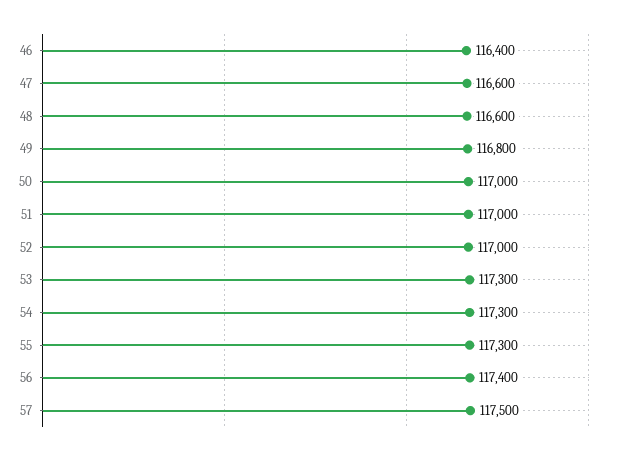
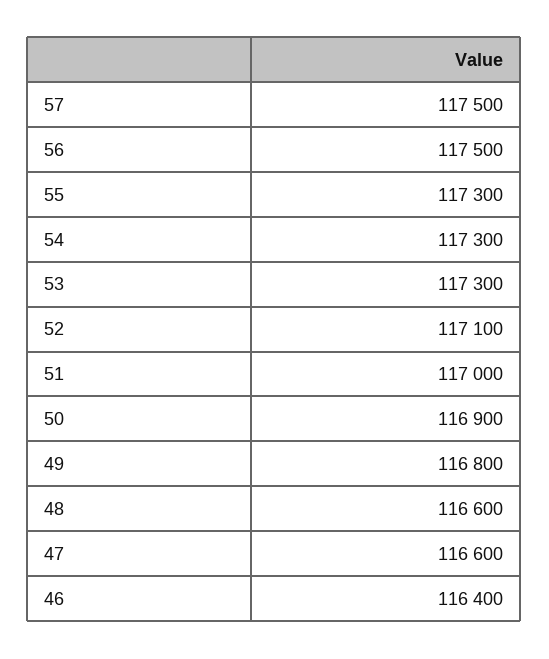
50: 117000 -> 116900
52: 117000 -> 117100
56: 117400 -> 117500

